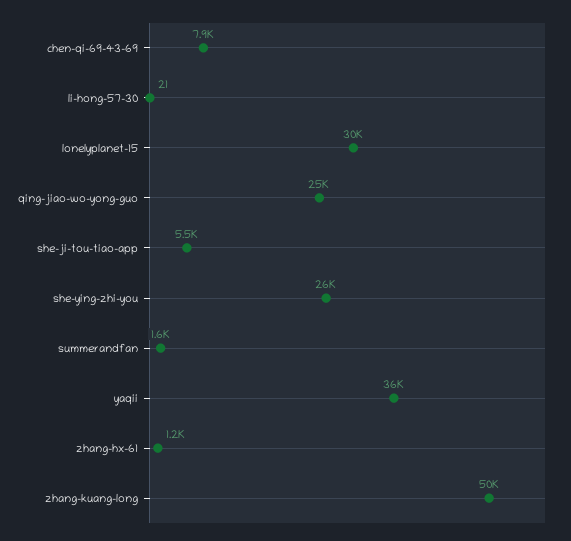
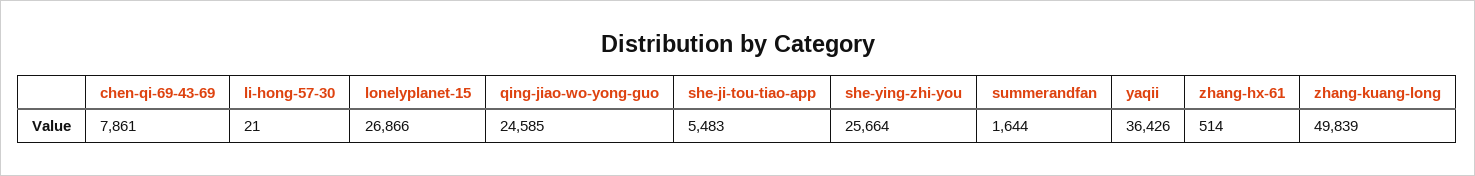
lonelyplanet-15: 30000 -> 26866
zhang-hx-61: 1200 -> 514

